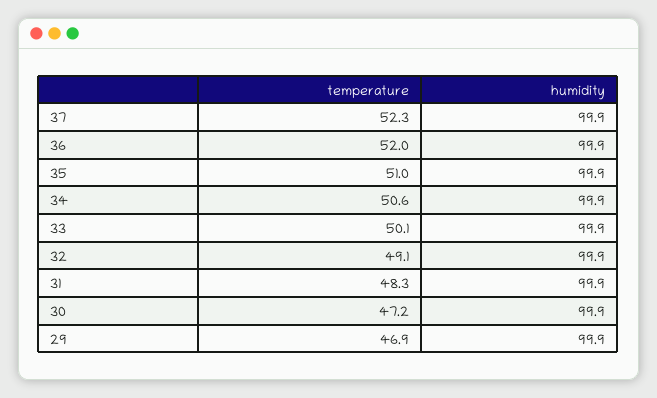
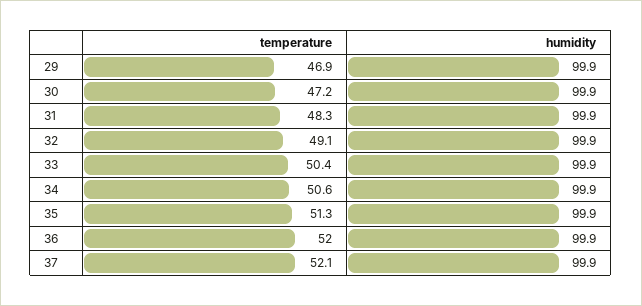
temperature, 37: 52.3 -> 52.1
temperature, 35: 51 -> 51.3
temperature, 33: 50.1 -> 50.4

